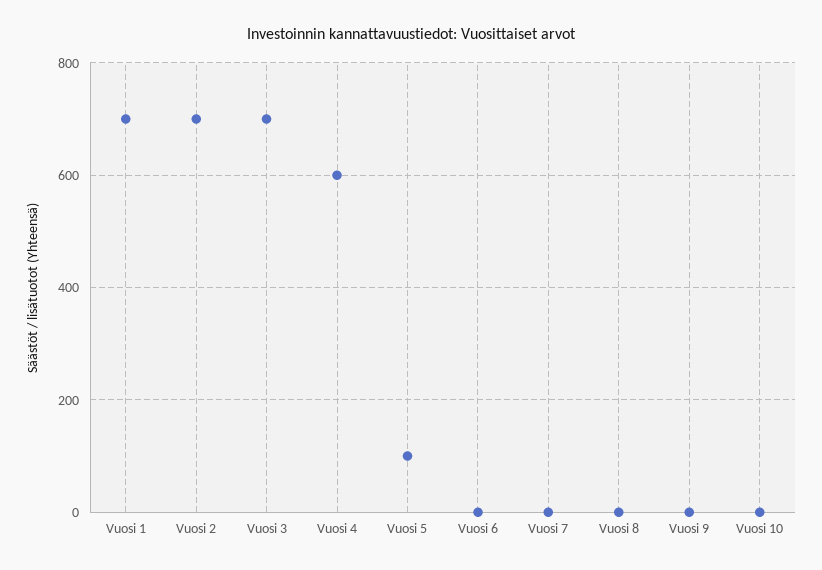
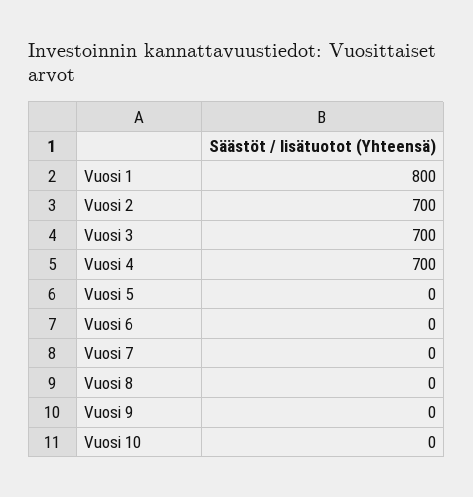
Vuosi 1: 700 -> 800
Vuosi 4: 600 -> 700
Vuosi 5: 100 -> 0

